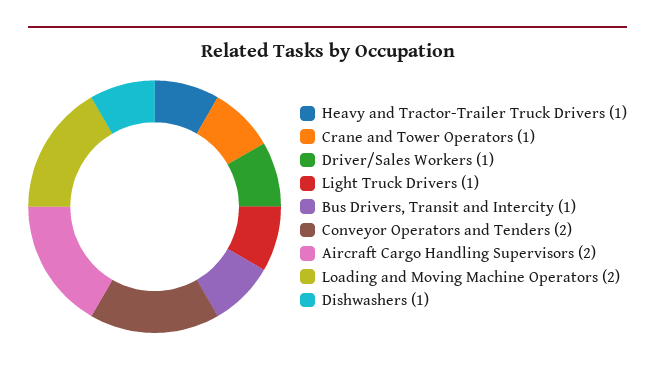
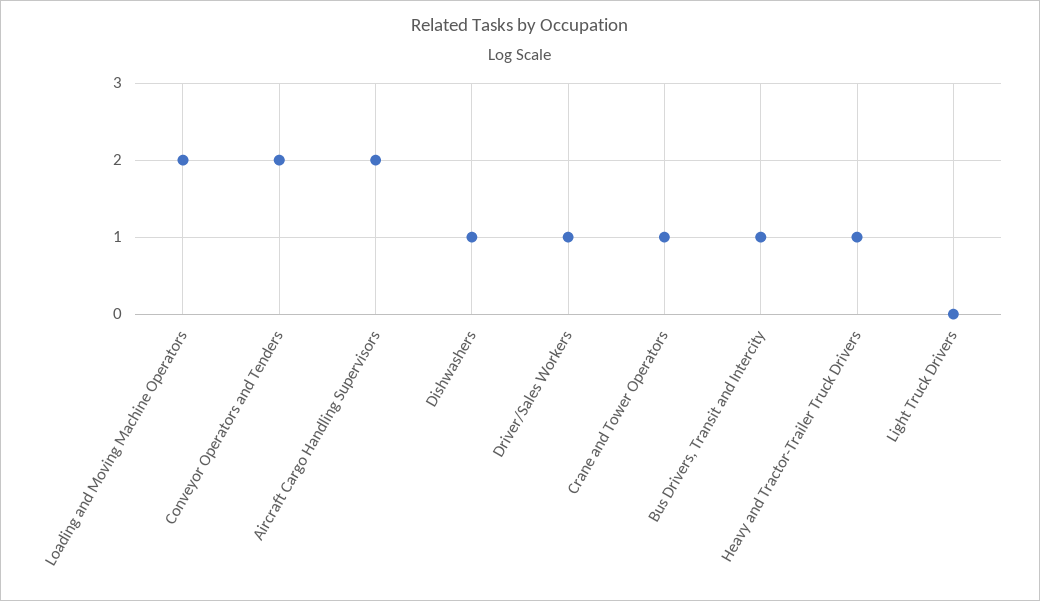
Light Truck Drivers: 1 -> 0

